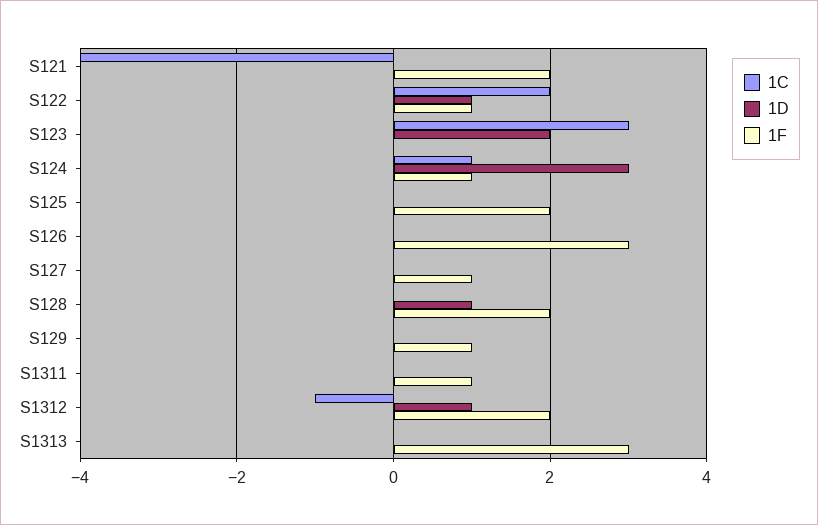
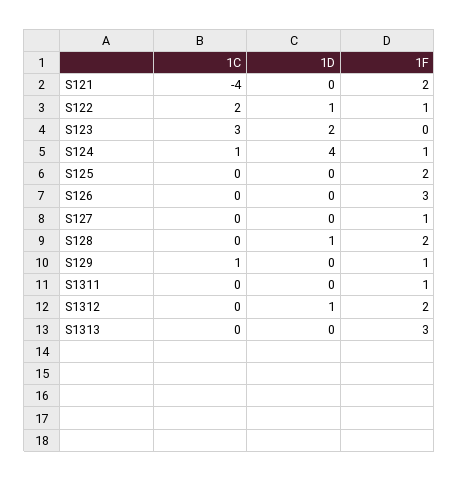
1D, S124: 3 -> 4
1C, S129: 0 -> 1
1C, S1312: -1 -> 0

